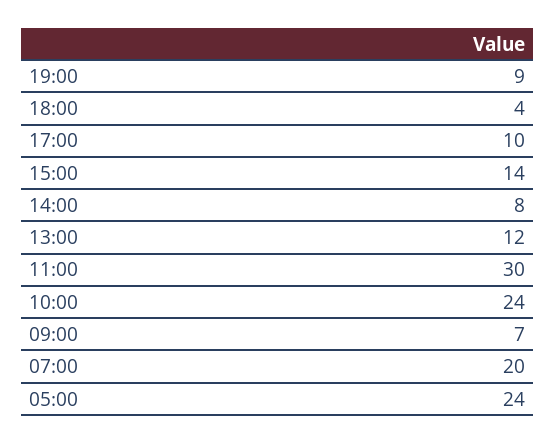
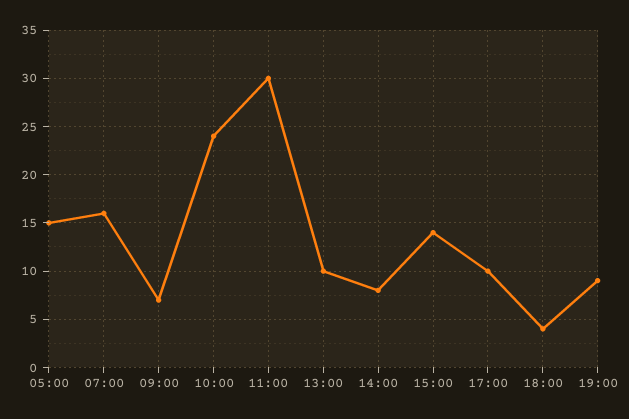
13:00: 12 -> 10
07:00: 20 -> 16
05:00: 24 -> 15

